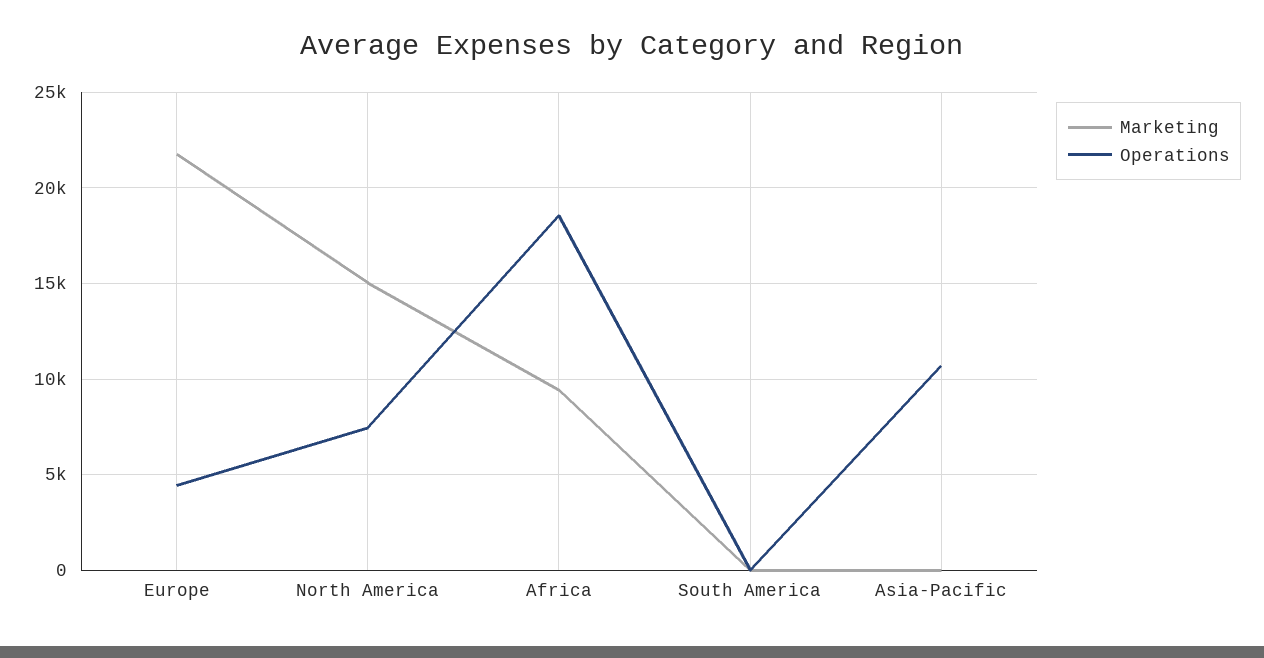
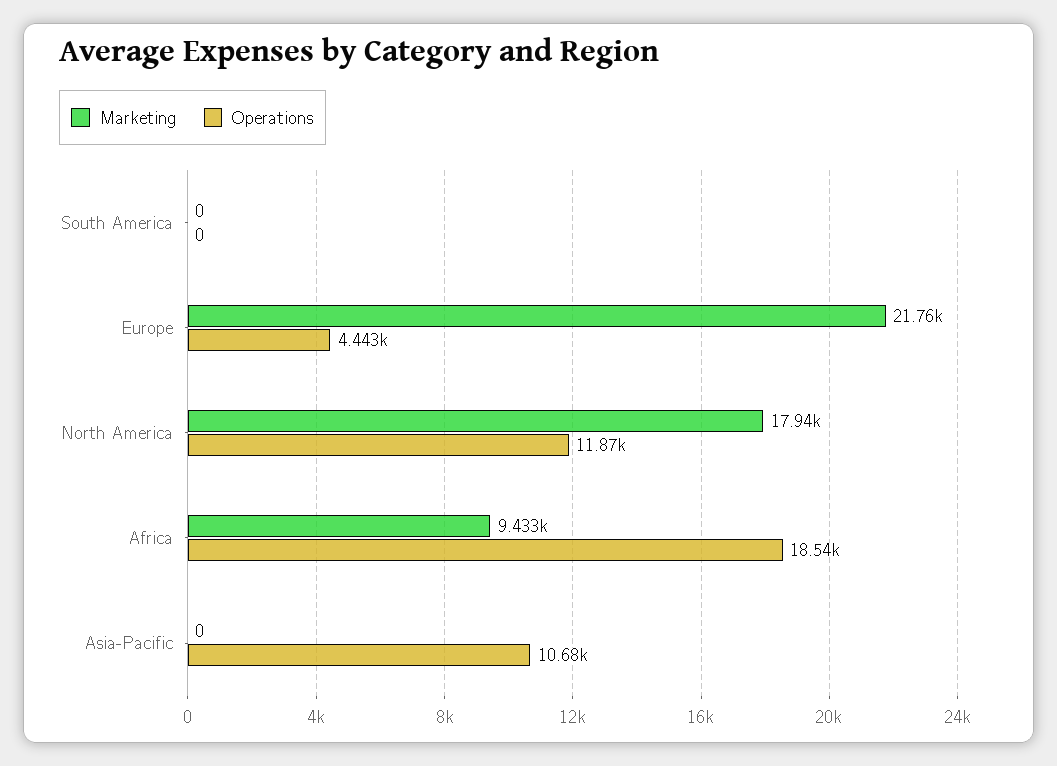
Marketing, North America: 15000 -> 17940
Operations, North America: 7500 -> 11870

